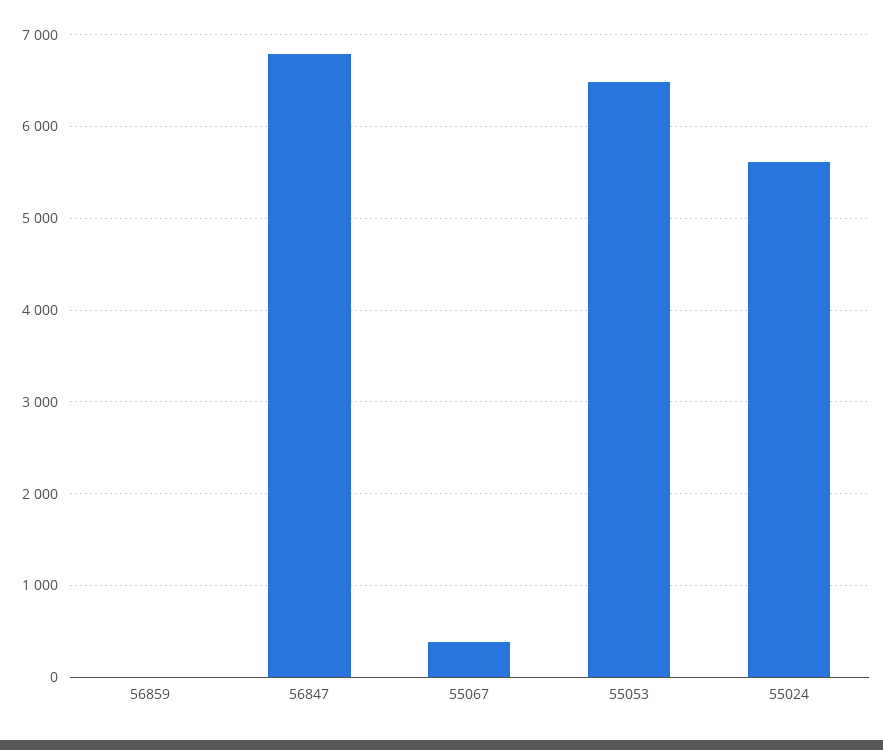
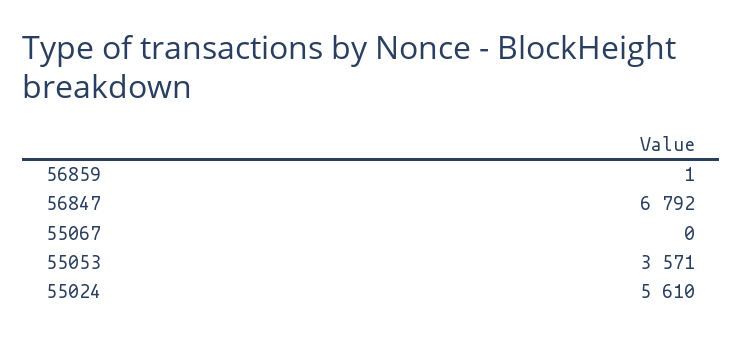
55067: 400 -> 0
55053: 6500 -> 3571

